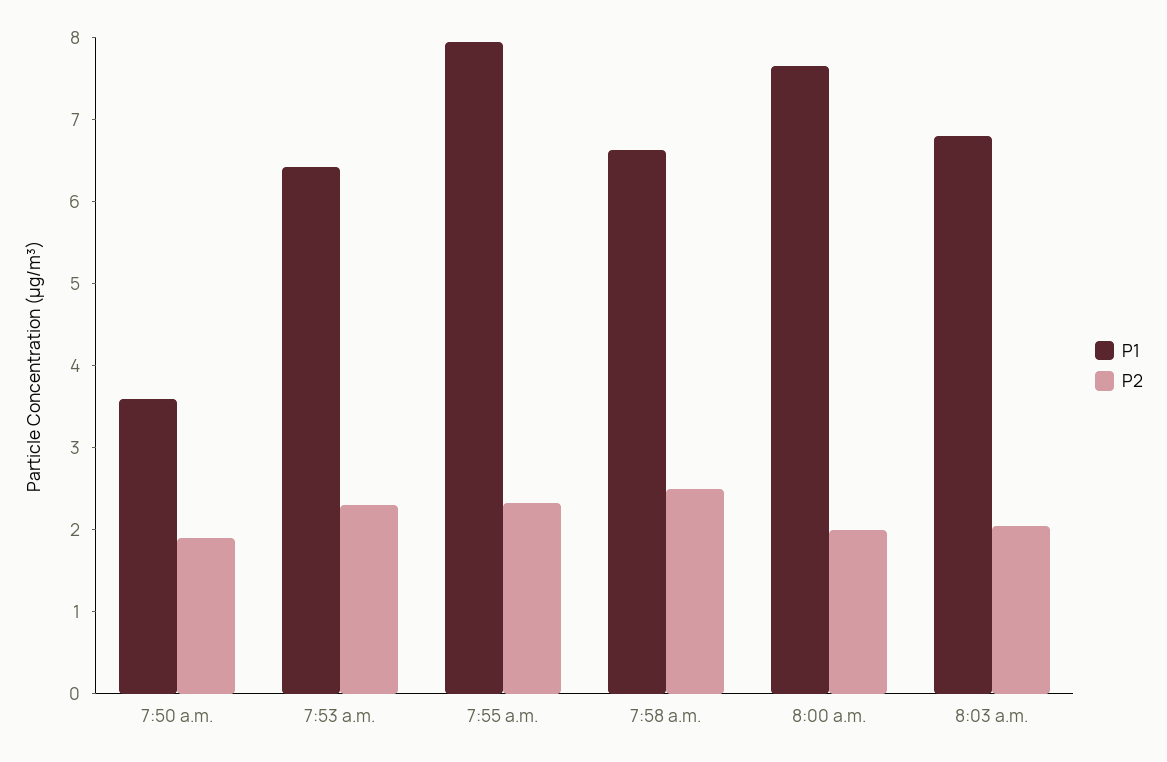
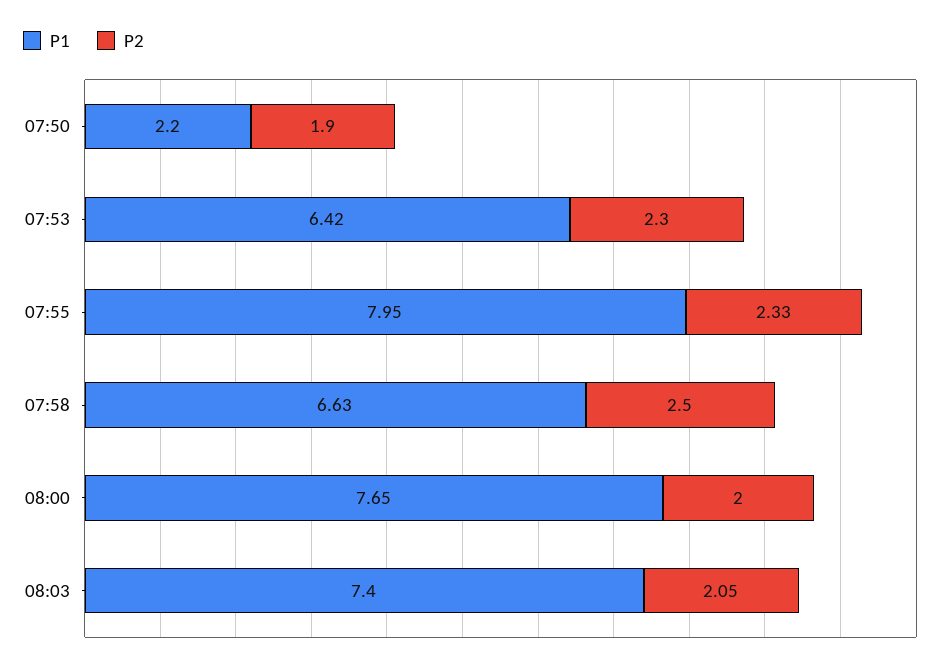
P1, 7:50 a.m.: 3.6 -> 2.2
P1, 8:03 a.m.: 6.8 -> 7.4

